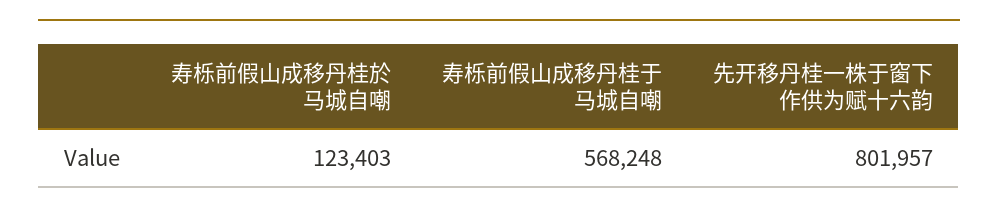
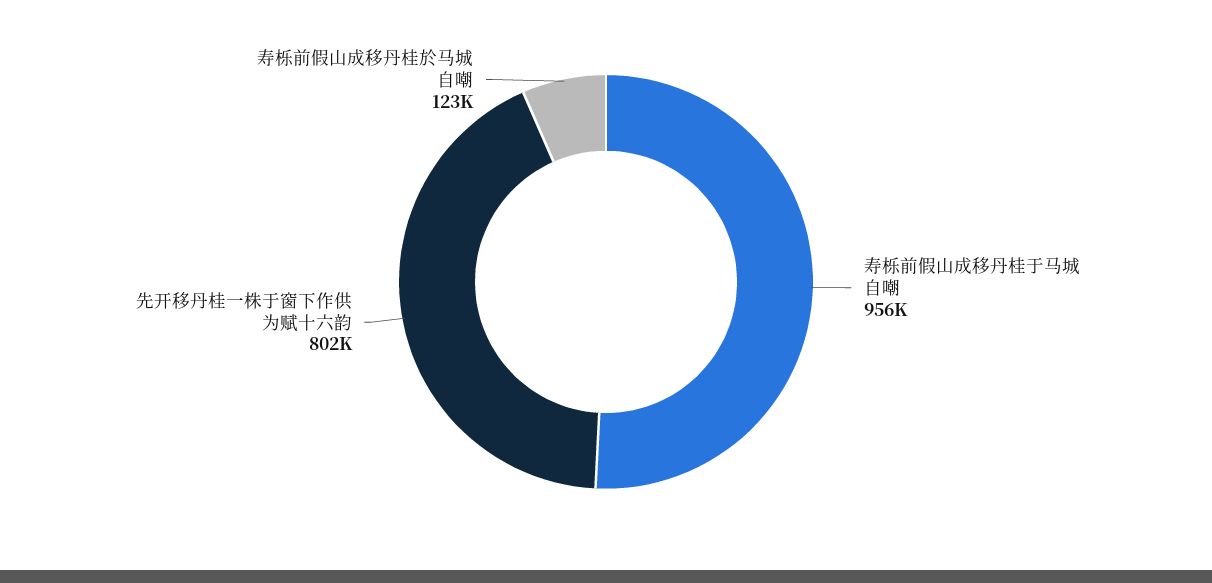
寿栎前假山成移丹桂于马城自嘲: 568248 -> 956000

